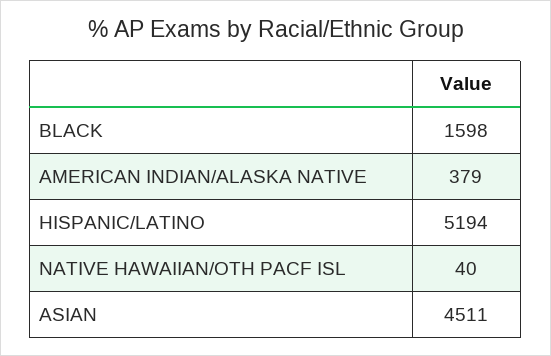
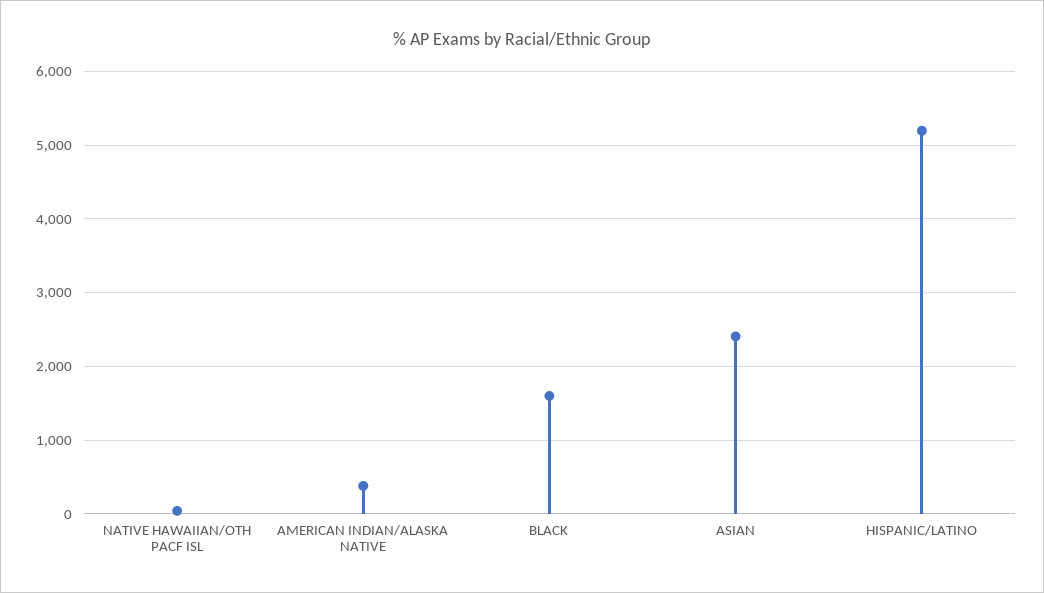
ASIAN: 4511 -> 2400

